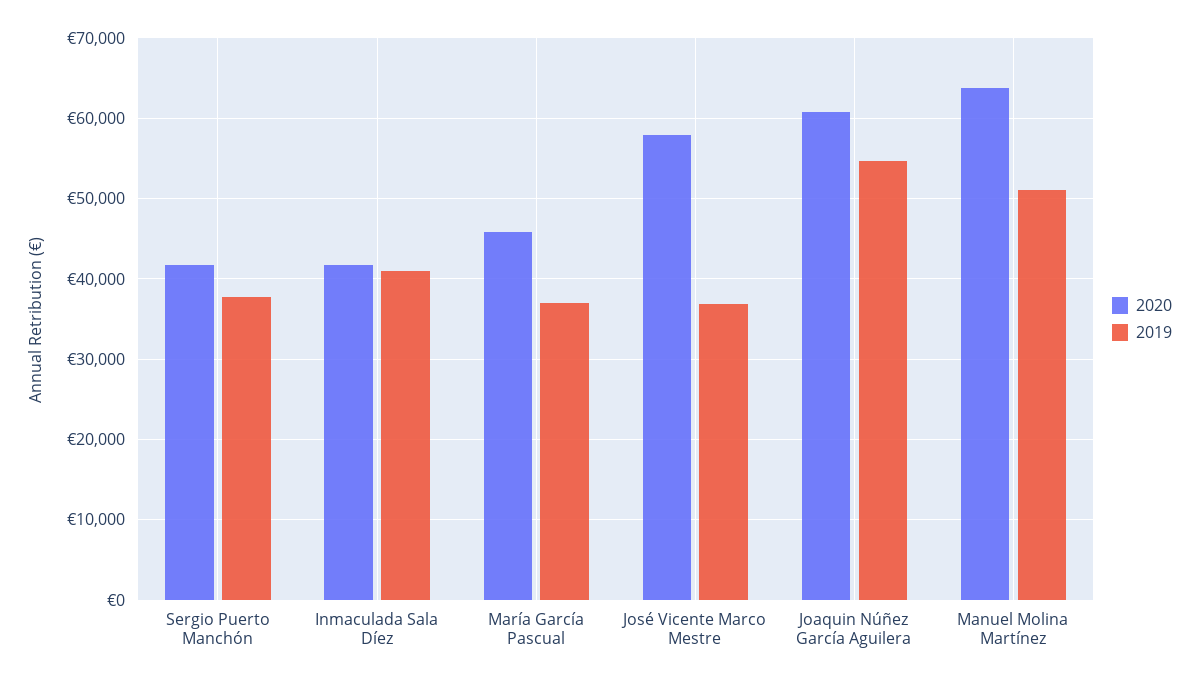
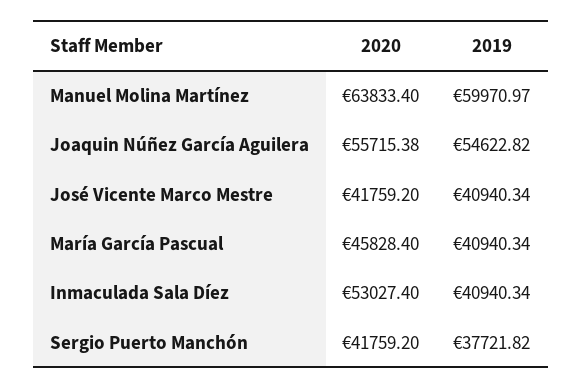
2020, Inmaculada Sala Díez: 42000 -> 53027.4
2019, María García Pascual: 37000 -> 40940.34
2020, José Vicente Marco Mestre: 58000 -> 41759.2
2019, José Vicente Marco Mestre: 37000 -> 40940.34
2020, Joaquin Núñez García Aguilera: 61000 -> 55715.38
2019, Manuel Molina Martínez: 51000 -> 59970.97

